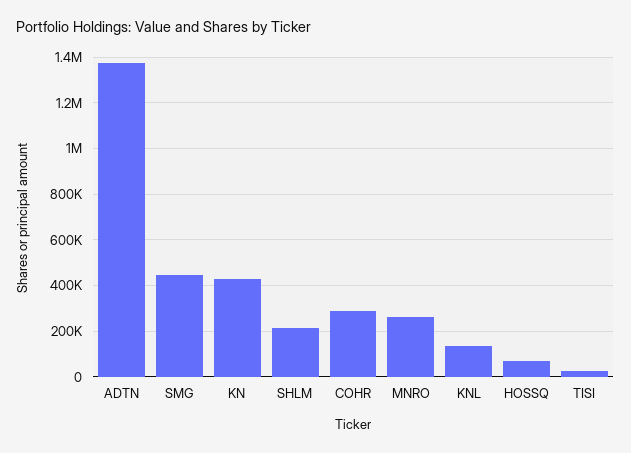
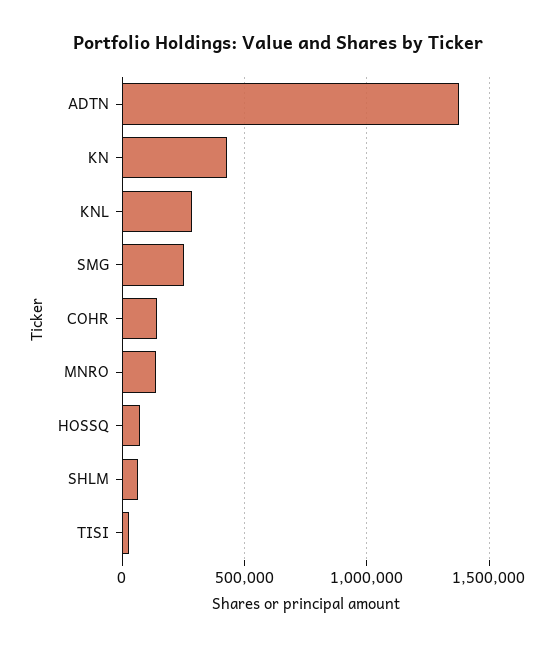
SMG: 450000 -> 250000
SHLM: 200000 -> 50000
COHR: 300000 -> 150000
MNRO: 250000 -> 150000
KNL: 150000 -> 300000

